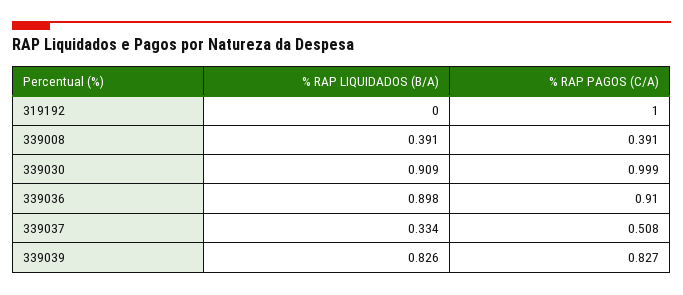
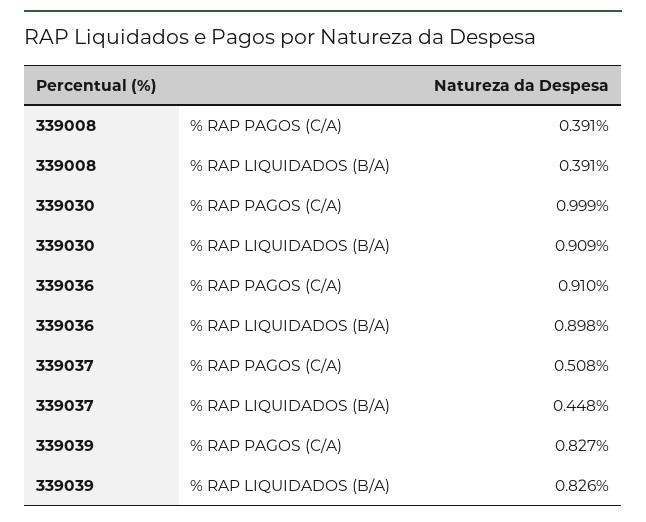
% RAP LIQUIDADOS (B/A), 319192: 0 -> none
% RAP PAGOS (C/A), 319192: 1 -> none
% RAP LIQUIDADOS (B/A), 339037: 0.334 -> 0.448

